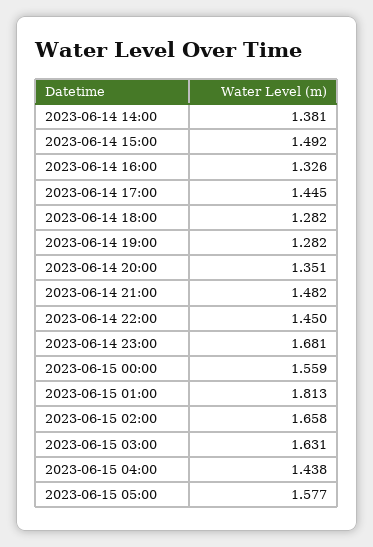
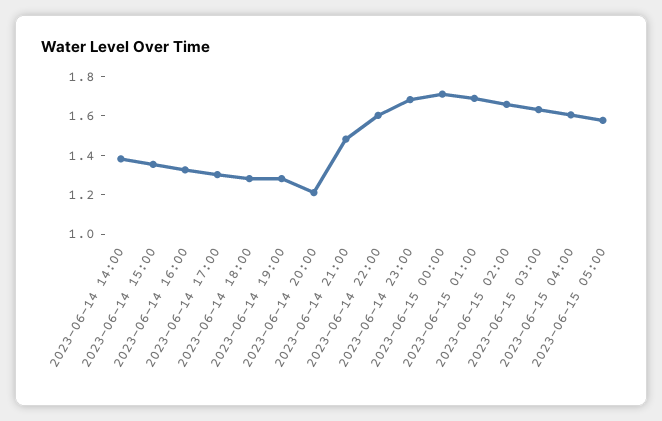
2023-06-14 15:00: 1.492 -> 1.35
2023-06-14 17:00: 1.445 -> 1.3
2023-06-14 20:00: 1.351 -> 1.2
2023-06-14 22:00: 1.45 -> 1.6
2023-06-15 00:00: 1.559 -> 1.7
2023-06-15 01:00: 1.813 -> 1.7
2023-06-15 04:00: 1.438 -> 1.6

